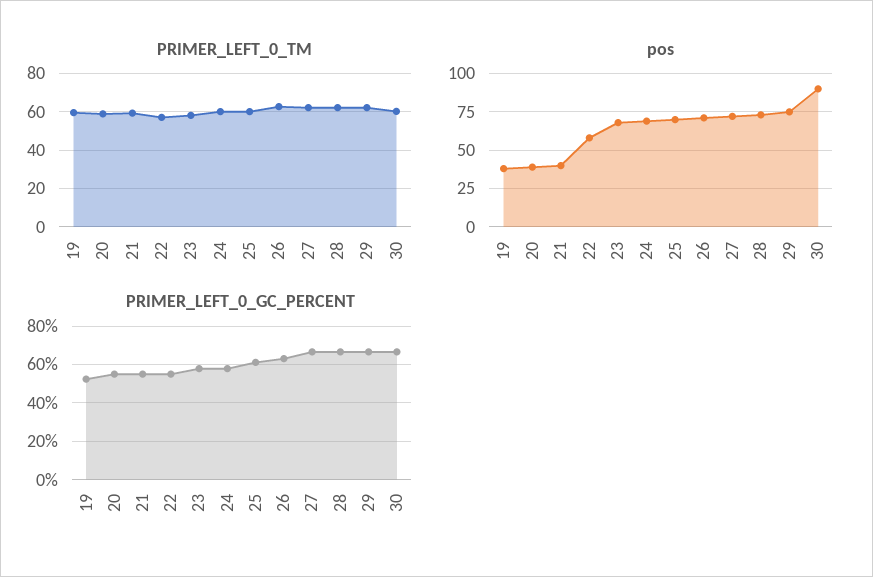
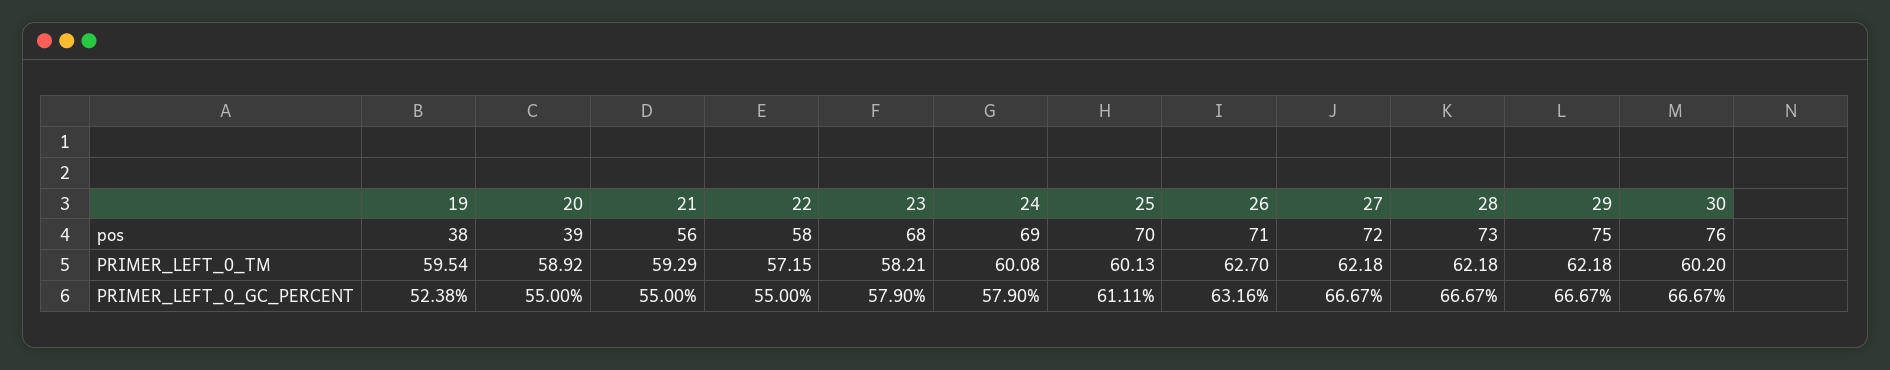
pos, 21: 40 -> 56
pos, 30: 90 -> 76

